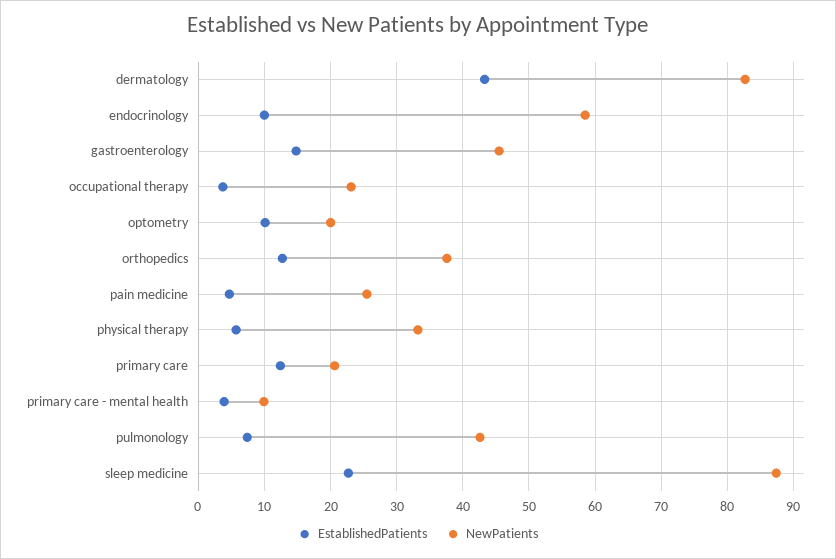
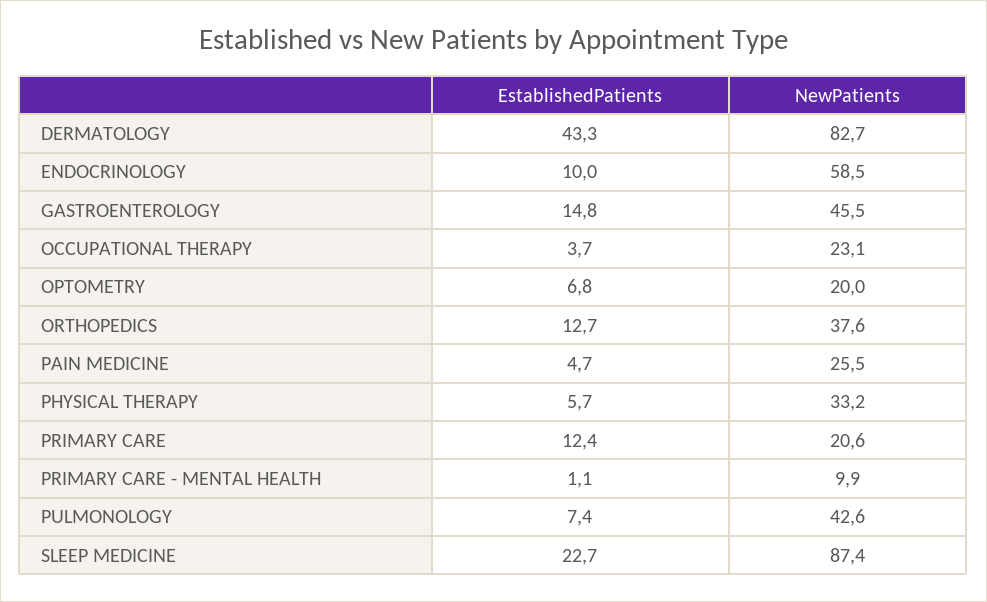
EstablishedPatients, optometry: 10 -> 6.8
EstablishedPatients, primary care - mental health: 4 -> 1.1

